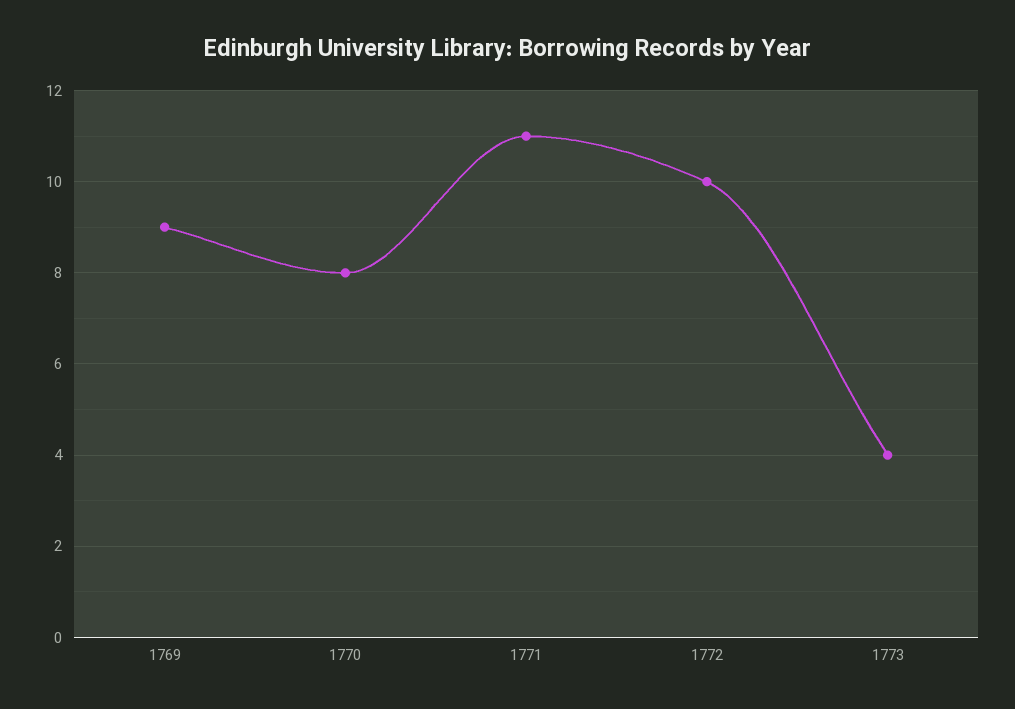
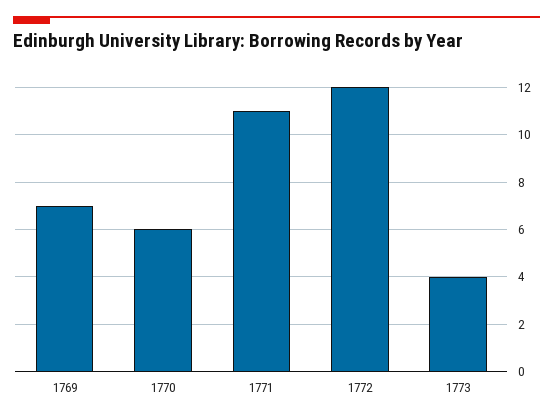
1769: 9 -> 7
1770: 8 -> 6
1772: 10 -> 12

